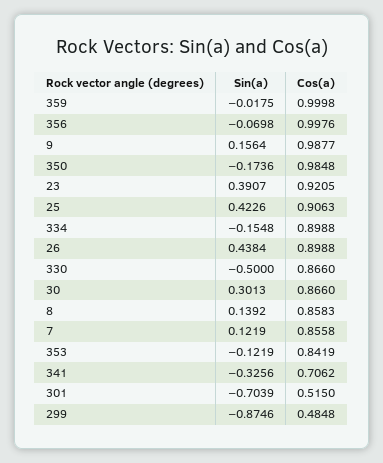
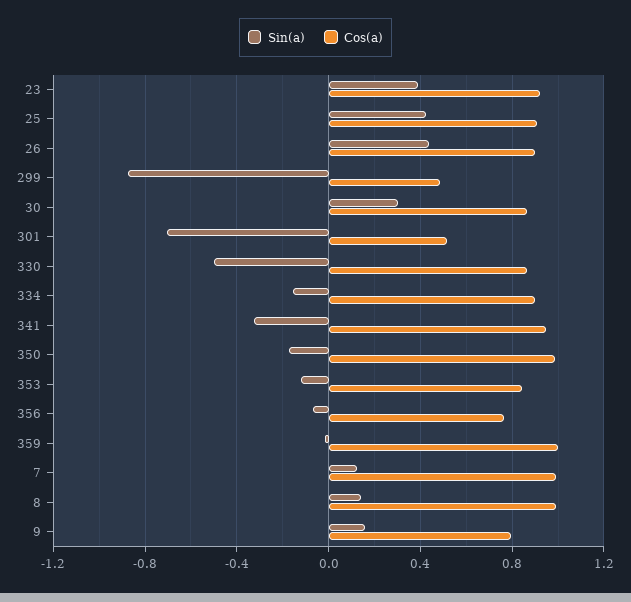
Cos(a), 356: 0.9976 -> 0.75
Cos(a), 9: 0.9877 -> 0.8
Cos(a), 8: 0.8583 -> 1
Cos(a), 7: 0.8558 -> 1
Cos(a), 341: 0.7062 -> 0.95

